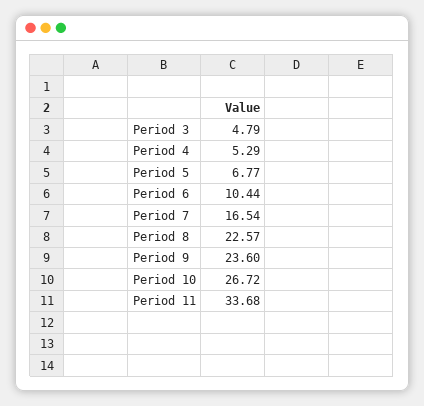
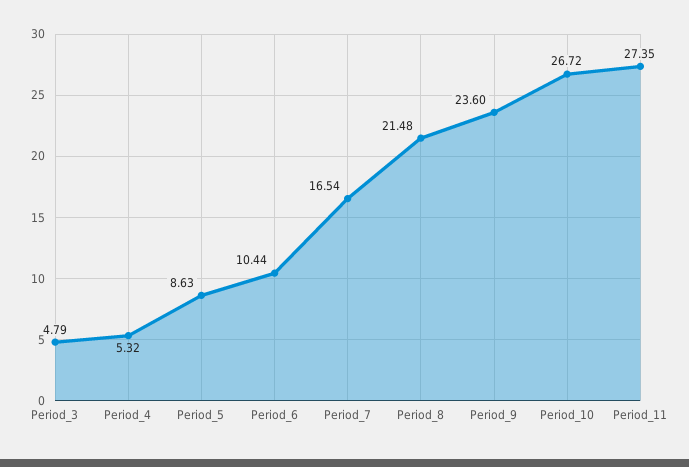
Period 4: 5.29 -> 5.32
Period 5: 6.77 -> 8.63
Period 8: 22.57 -> 21.48
Period 11: 33.68 -> 27.35

